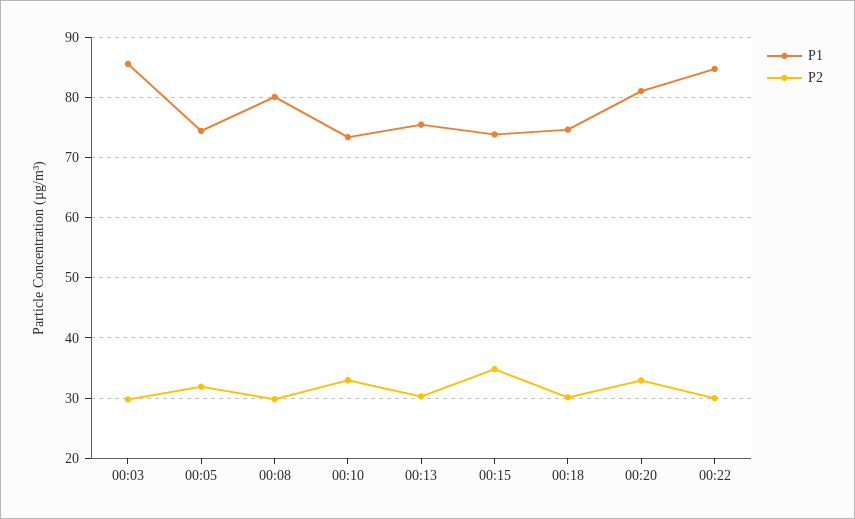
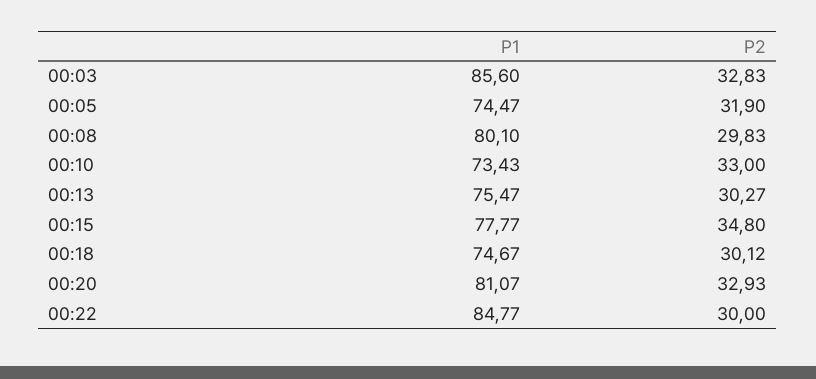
P2, 00:03: 30 -> 32.83
P1, 00:15: 74 -> 77.77

